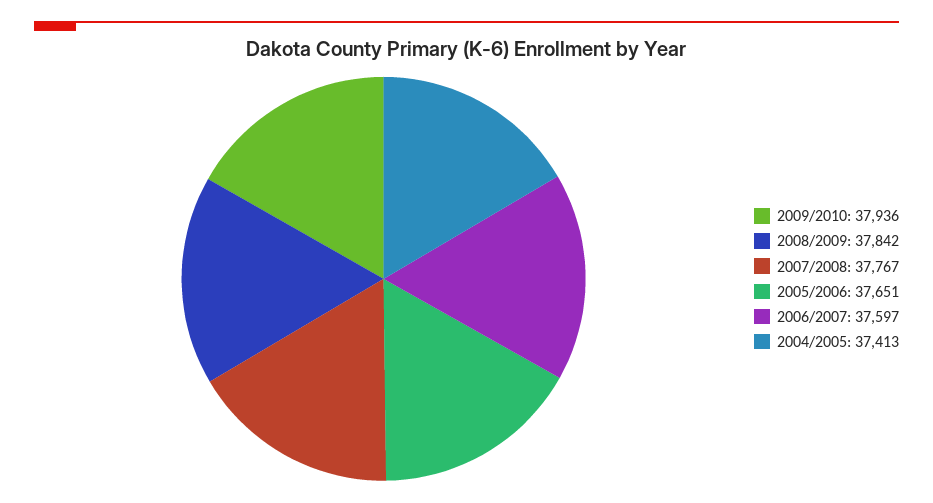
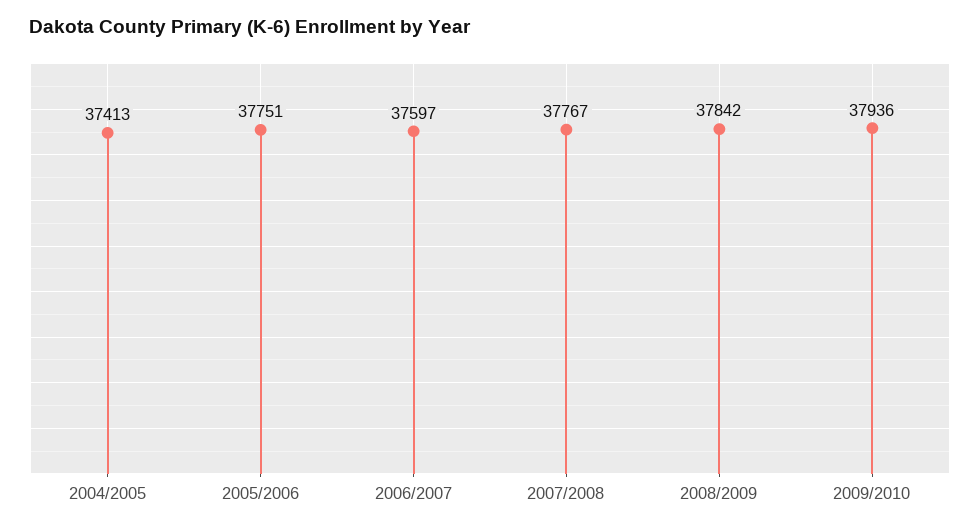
2005/2006: 37651 -> 37751

